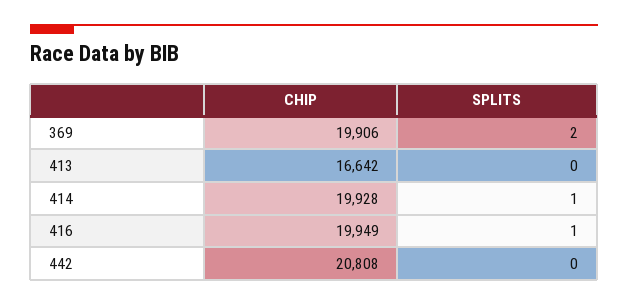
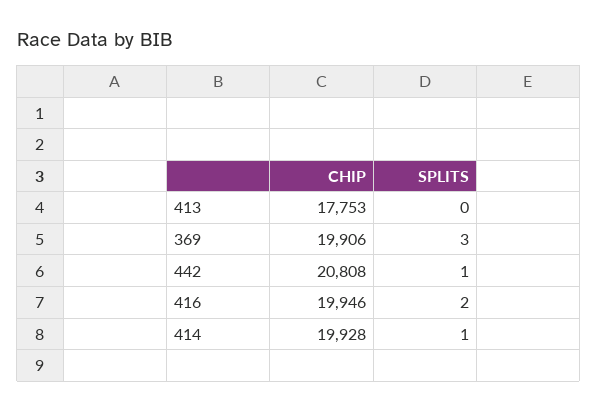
SPLITS, 369: 2 -> 3
CHIP, 413: 16642 -> 17753
CHIP, 416: 19949 -> 19946
SPLITS, 416: 1 -> 2
SPLITS, 442: 0 -> 1

